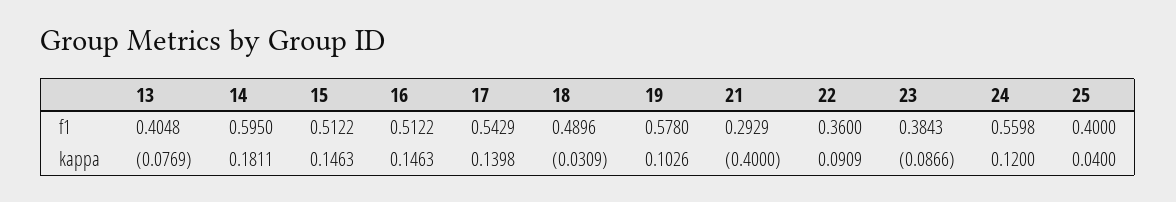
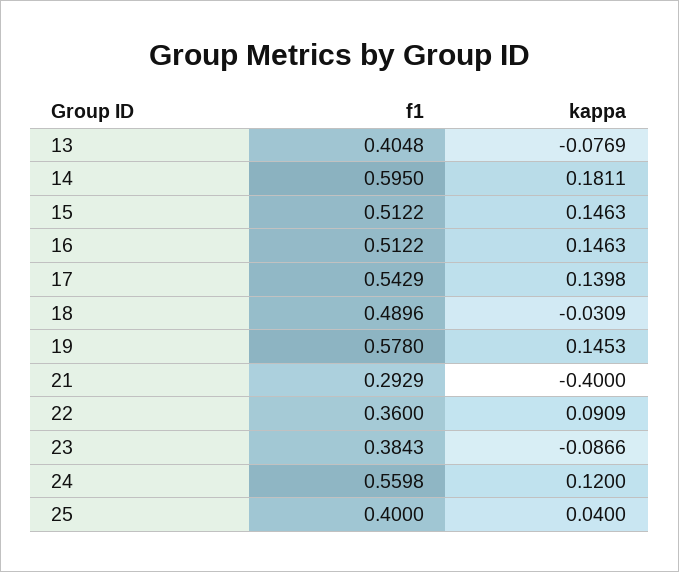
19, kappa: 0.1026 -> 0.1453

